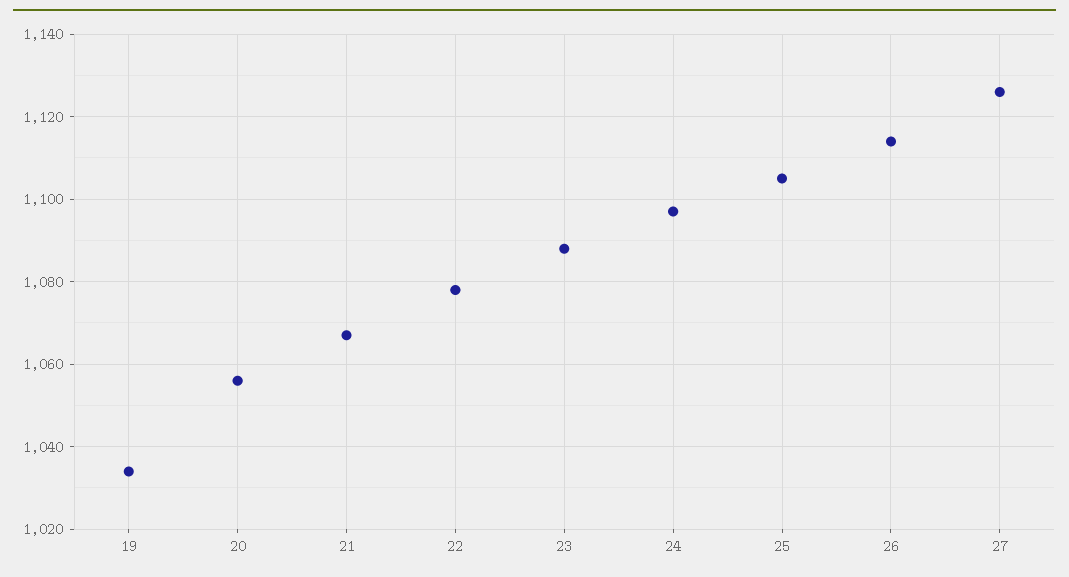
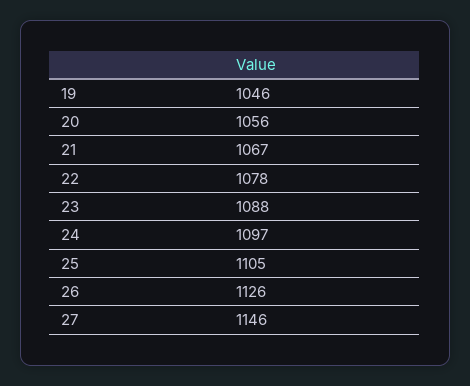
19: 1035 -> 1046
26: 1115 -> 1126
27: 1125 -> 1146

